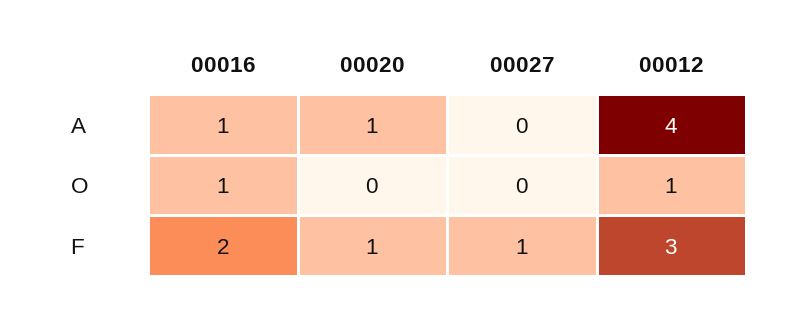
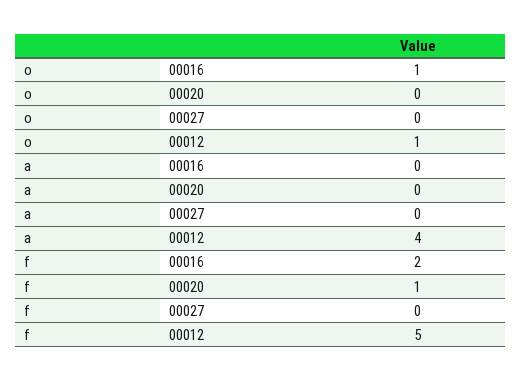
00016, A: 1 -> 0
00020, A: 1 -> 0
00027, F: 1 -> 0
00012, F: 3 -> 5

